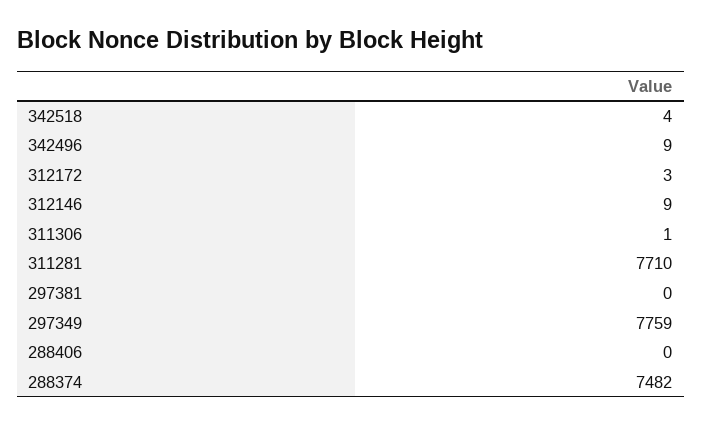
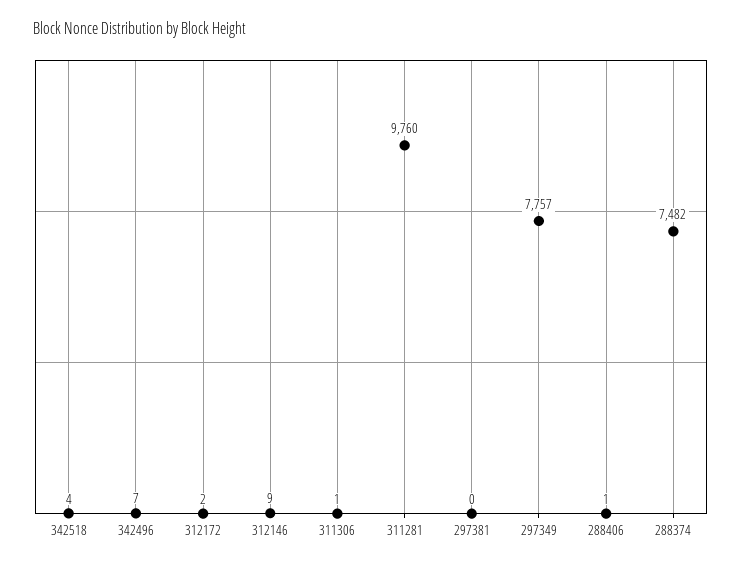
342496: 9 -> 7
312172: 3 -> 2
311281: 7710 -> 9760
297349: 7759 -> 7757
288406: 0 -> 1

